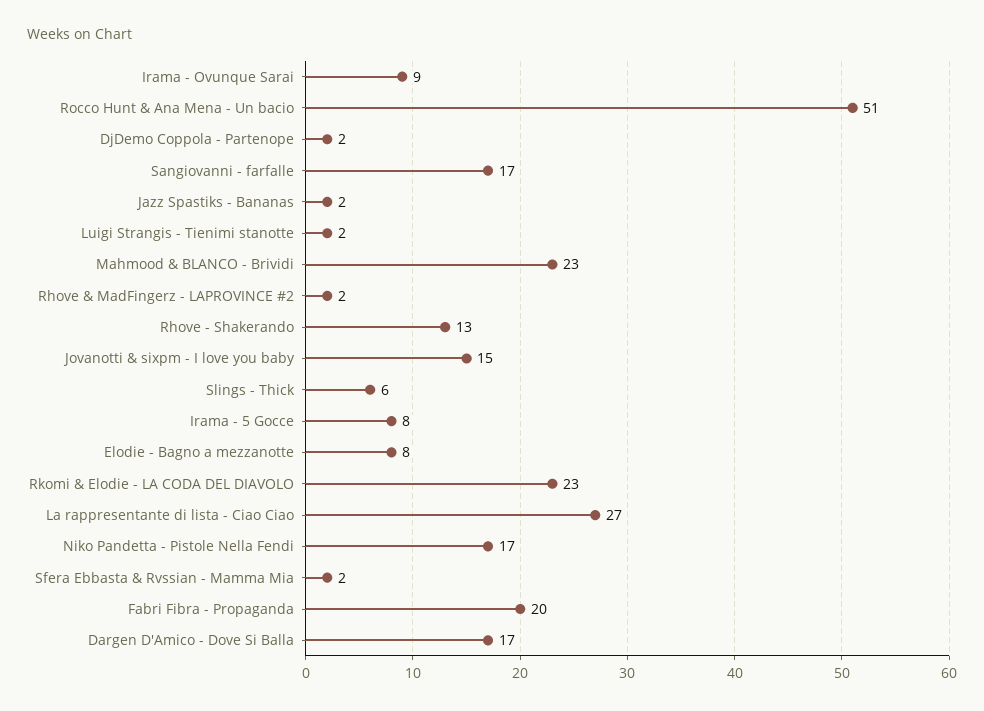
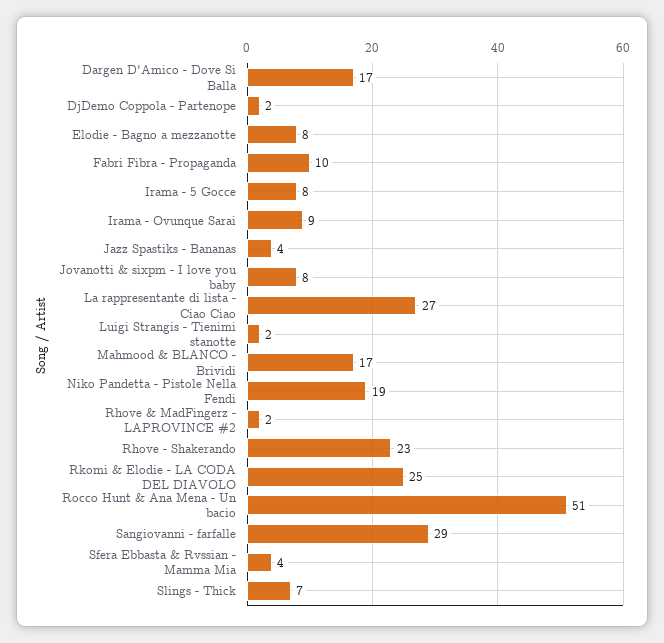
Sangiovanni - farfalle: 17 -> 29
Jazz Spastiks - Bananas: 2 -> 4
Mahmood & BLANCO - Brividi: 23 -> 17
Rhove - Shakerando: 13 -> 23
Jovanotti & sixpm - I love you baby: 15 -> 8
Slings - Thick: 6 -> 7
Rkomi & Elodie - LA CODA DEL DIAVOLO: 23 -> 25
Niko Pandetta - Pistole Nella Fendi: 17 -> 19
Sfera Ebbasta & Rvssian - Mamma Mia: 2 -> 4
Fabri Fibra - Propaganda: 20 -> 10

